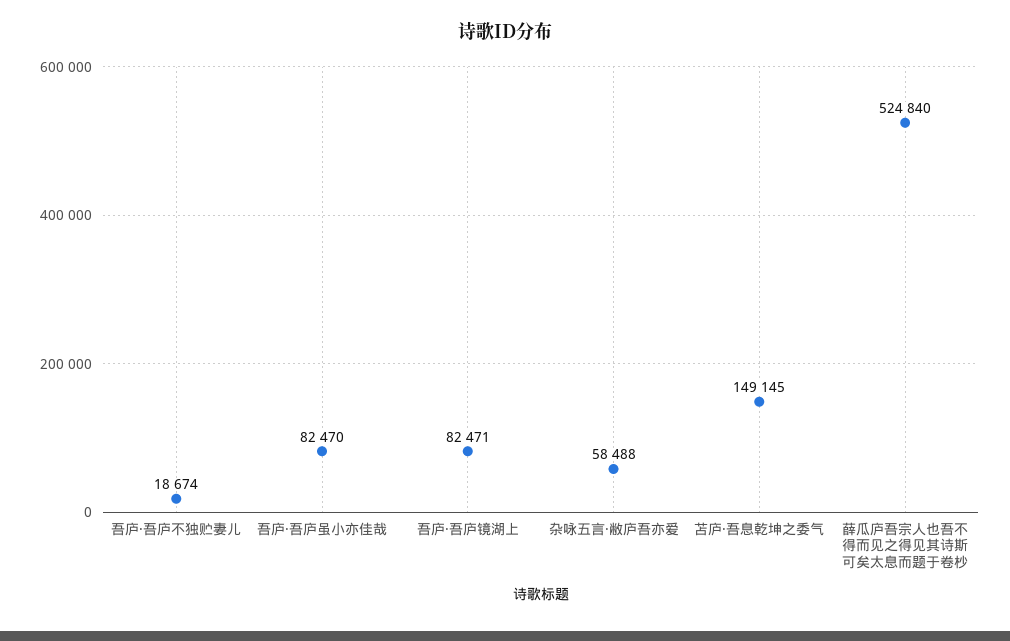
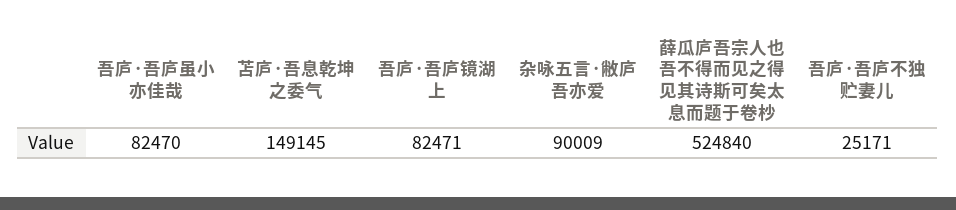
吾庐·吾庐不独贮妻儿: 18674 -> 25171
杂咏五言·敝庐吾亦爱: 58488 -> 90009

